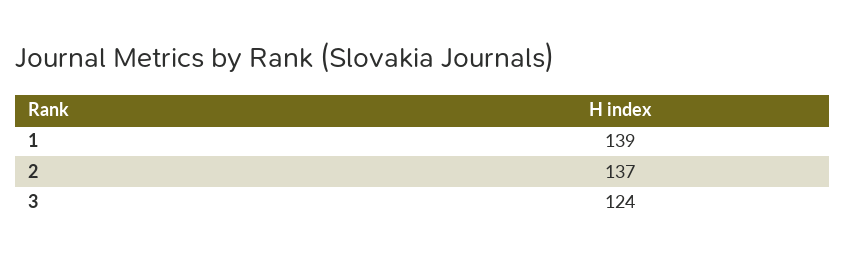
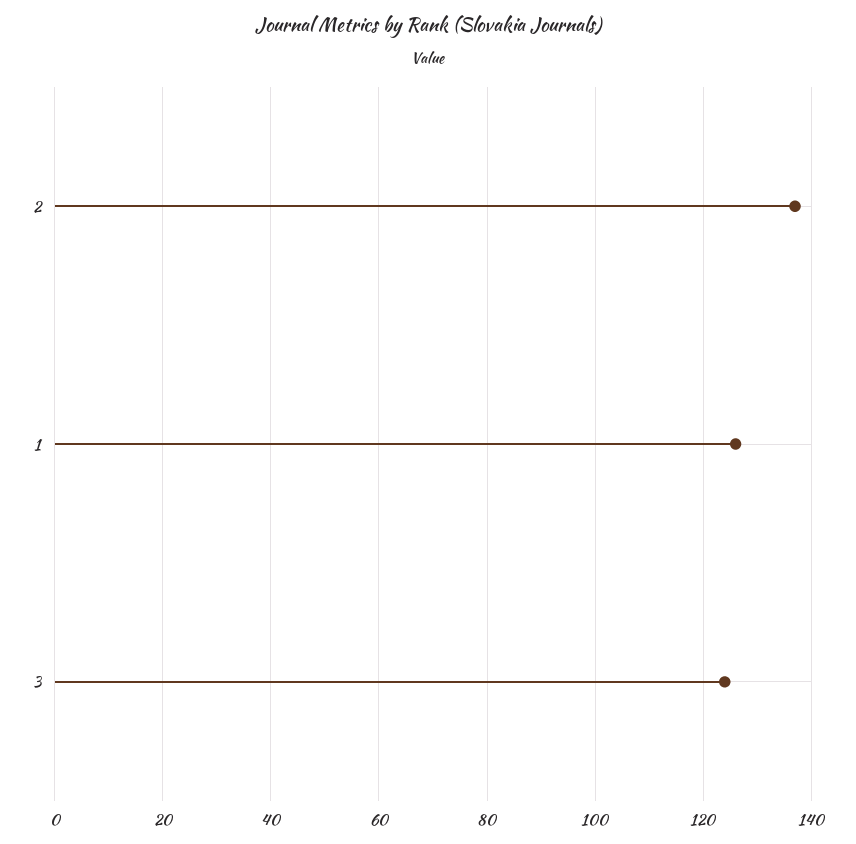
1: 139 -> 125

